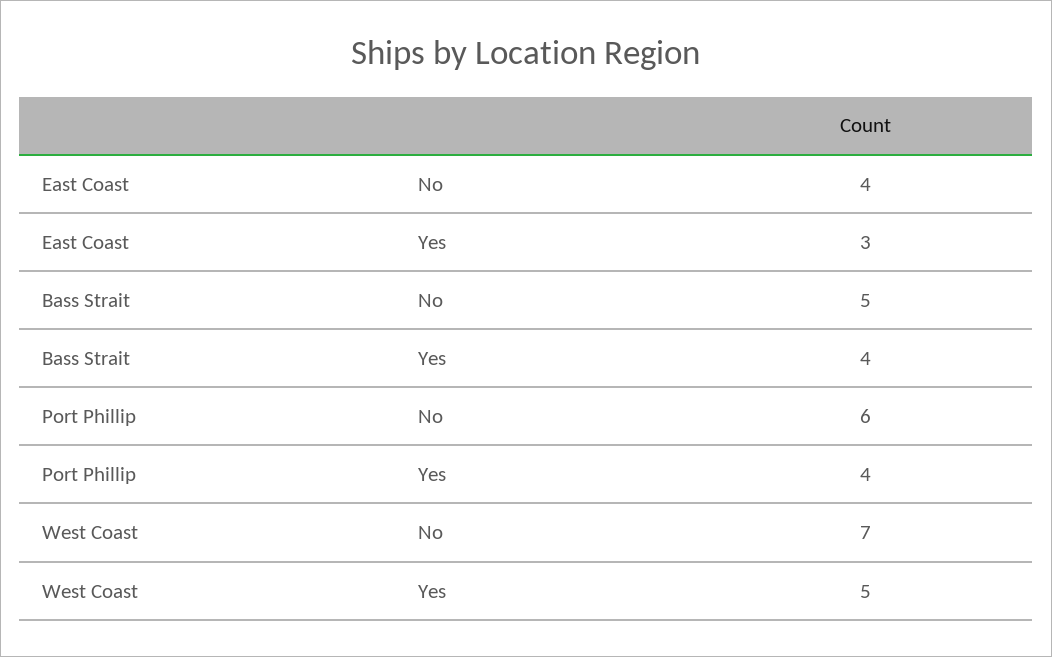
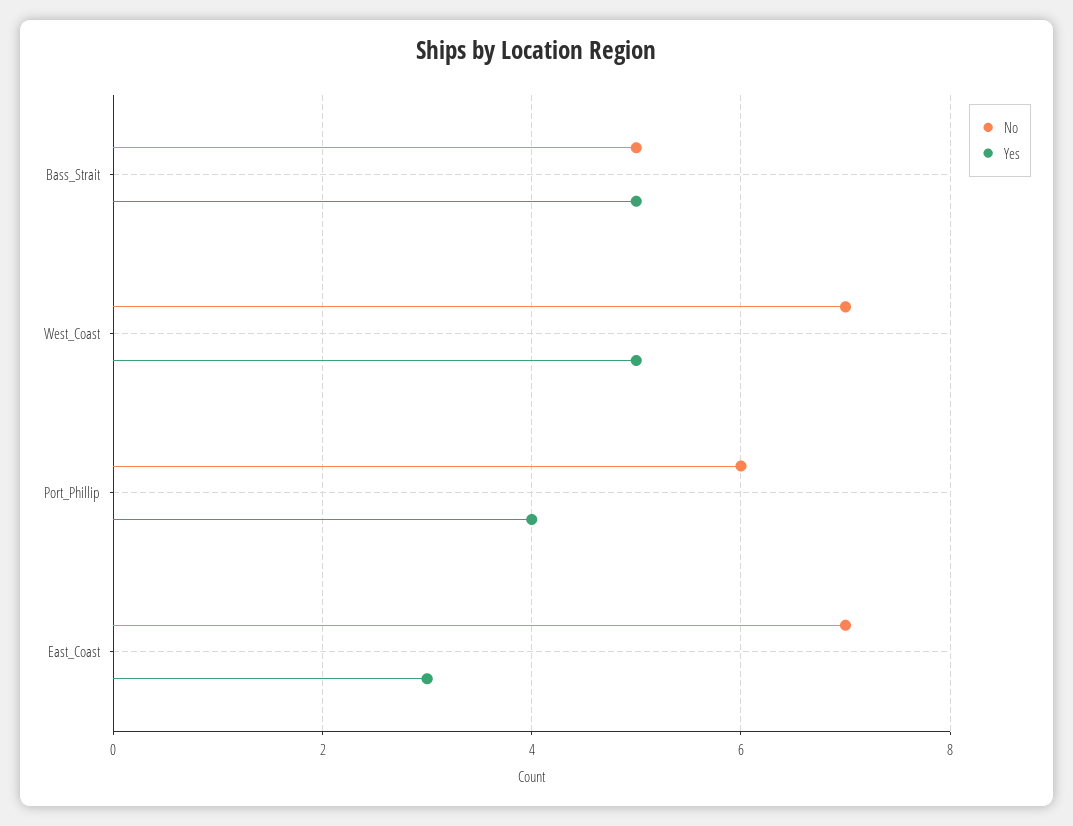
No, East Coast: 4 -> 7
Yes, Bass Strait: 4 -> 5

